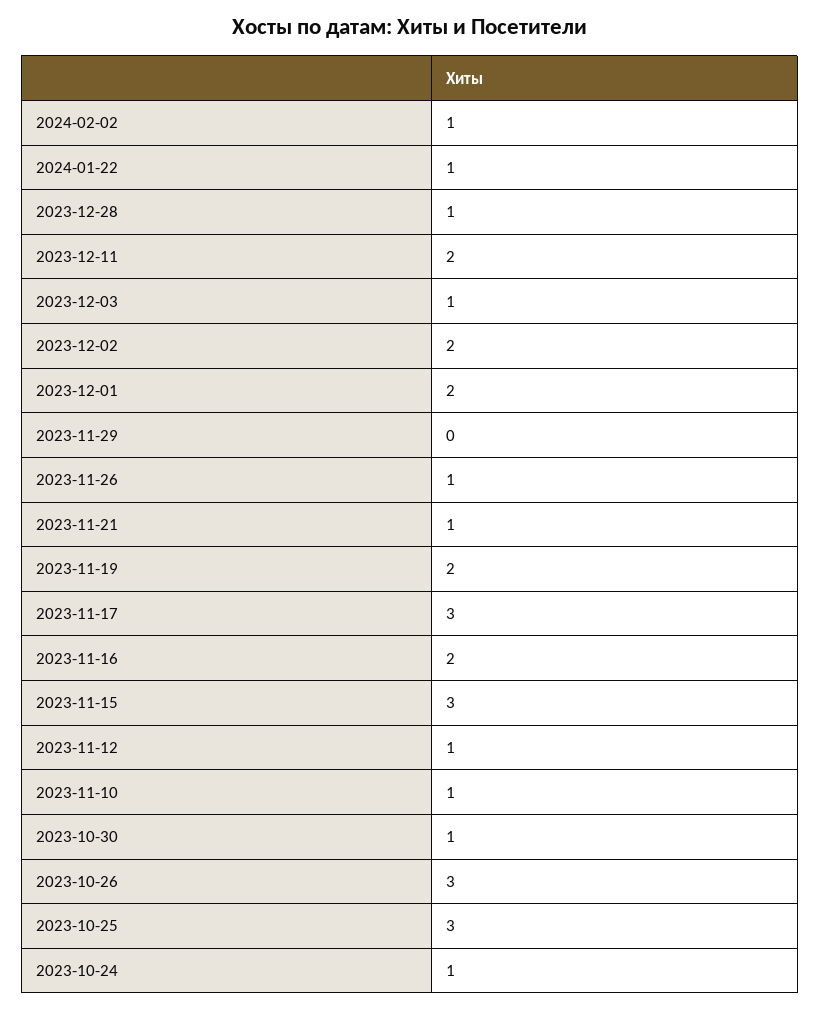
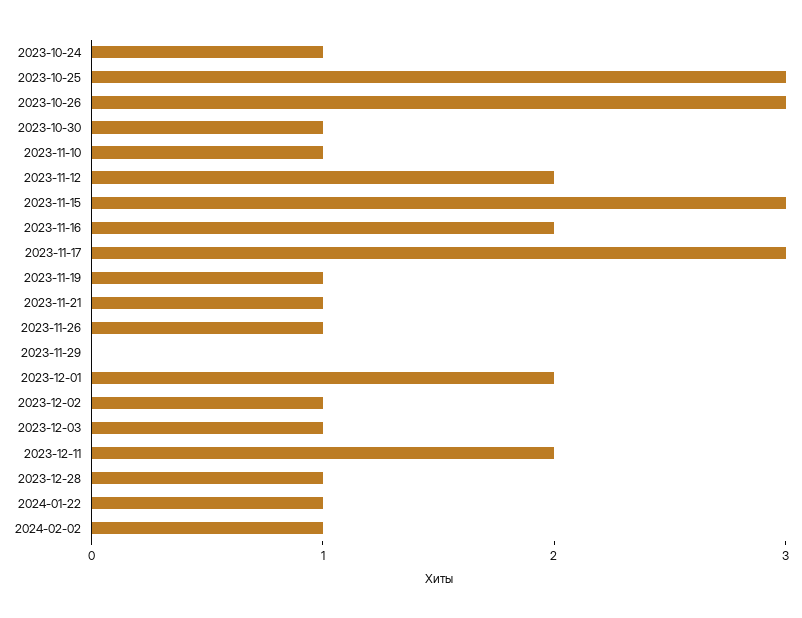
2023-12-02: 2 -> 1
2023-11-19: 2 -> 1
2023-11-12: 1 -> 2

